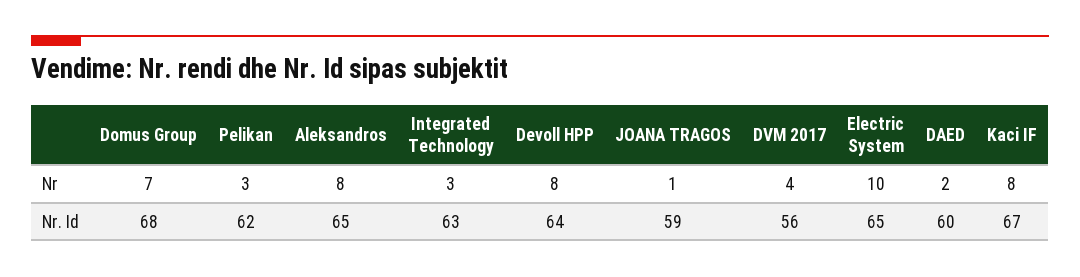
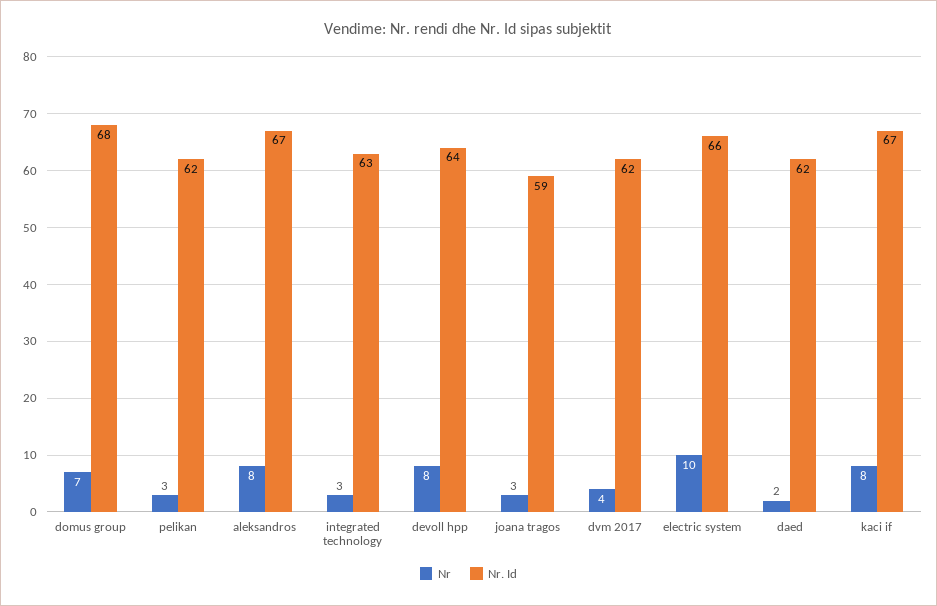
Nr, JOANA TRAGOS: 1 -> 3
Nr. Id, Aleksandros: 65 -> 67
Nr. Id, DVM 2017: 56 -> 62
Nr. Id, Electric System: 65 -> 66
Nr. Id, DAED: 60 -> 62

